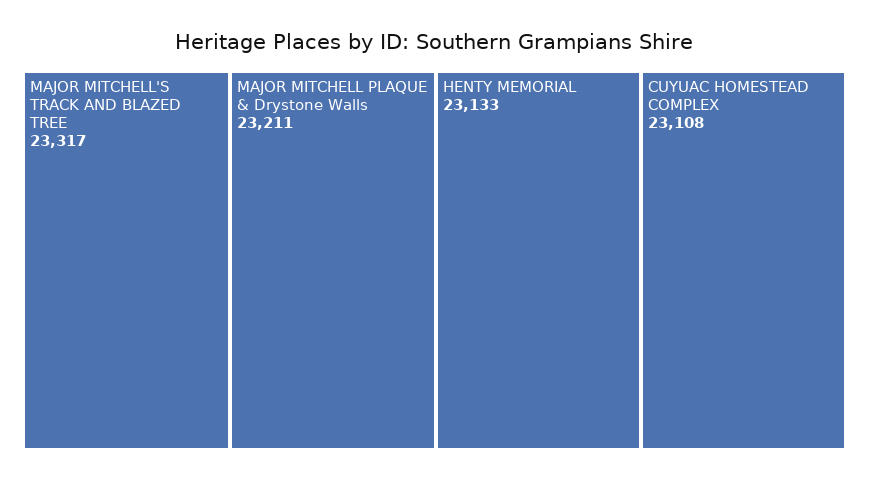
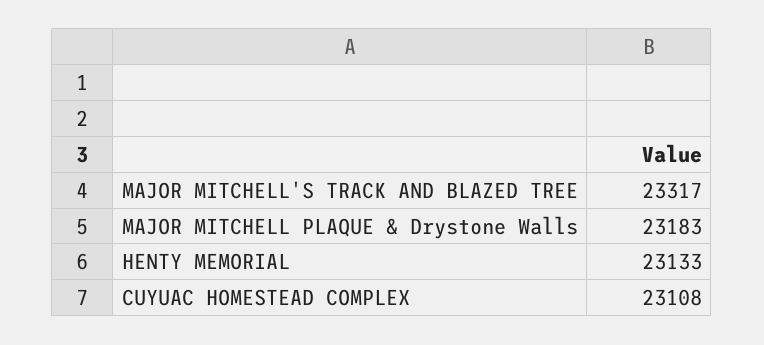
MAJOR MITCHELL PLAQUE & Drystone Walls: 23211 -> 23183

